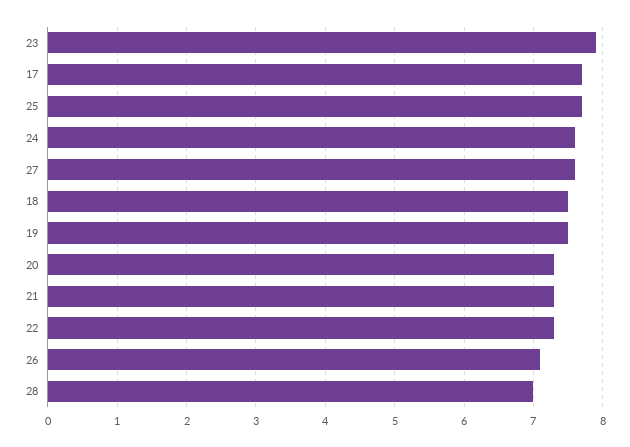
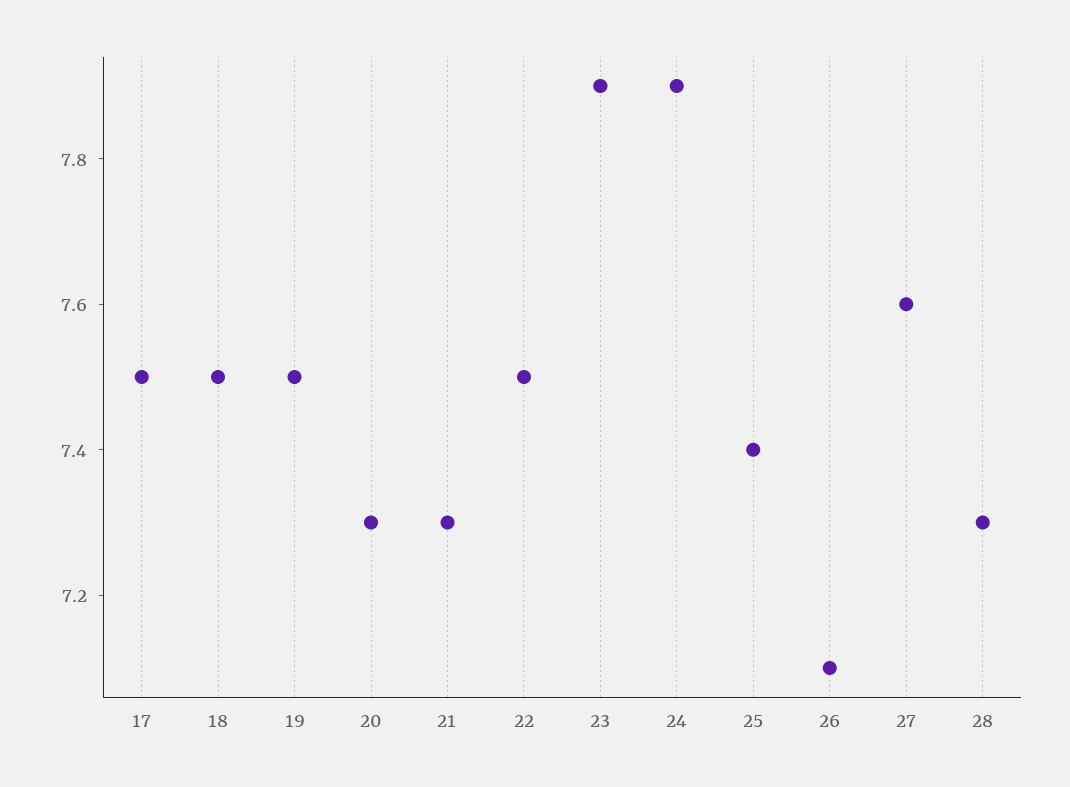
17: 7.7 -> 7.5
25: 7.7 -> 7.4
24: 7.6 -> 7.9
22: 7.3 -> 7.5
28: 7 -> 7.3

